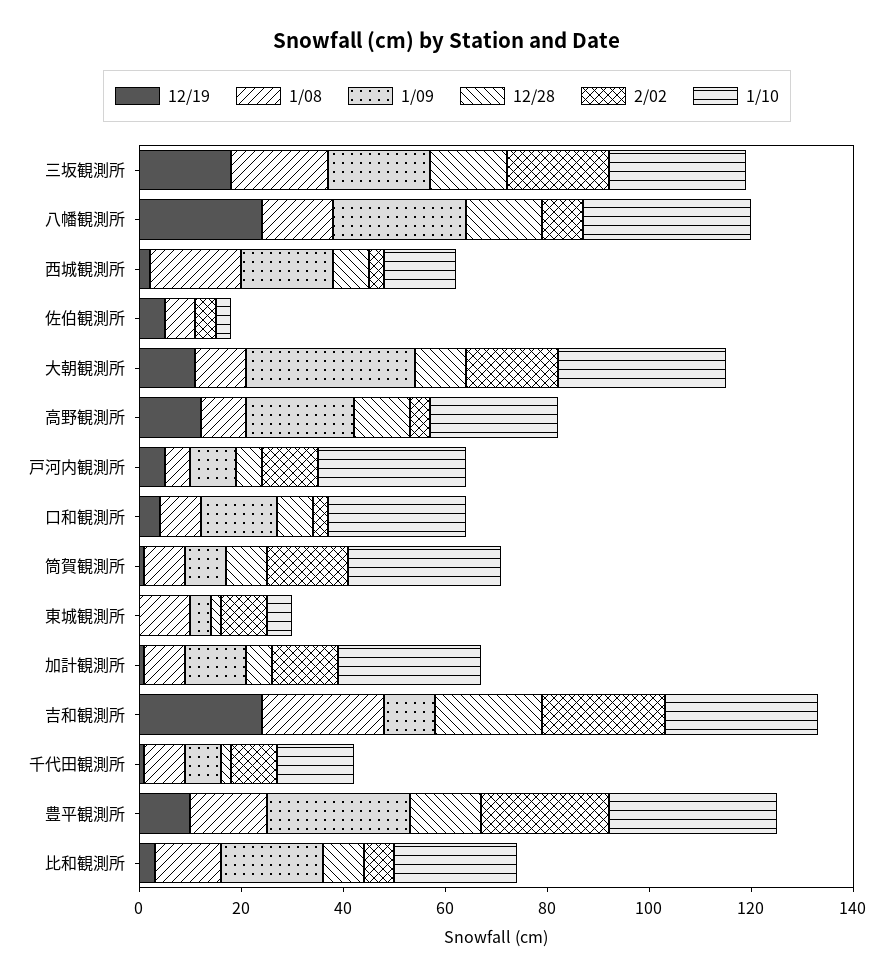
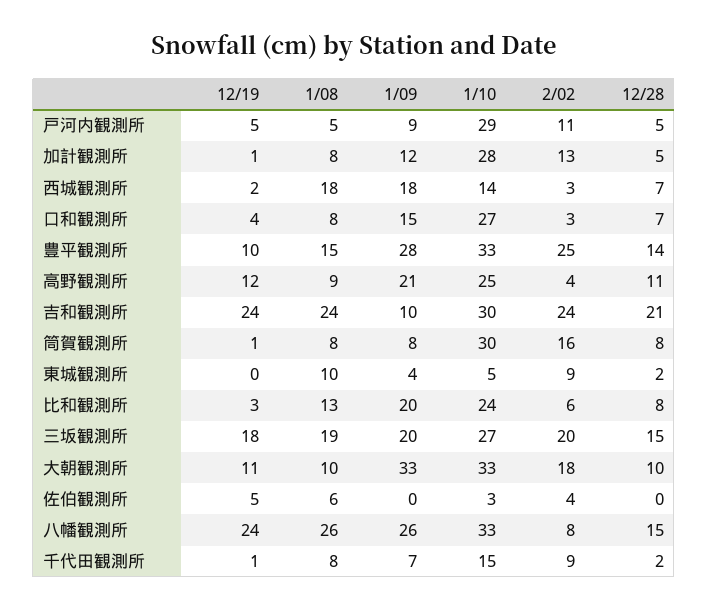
1/08, 八幡観測所: 15 -> 26

